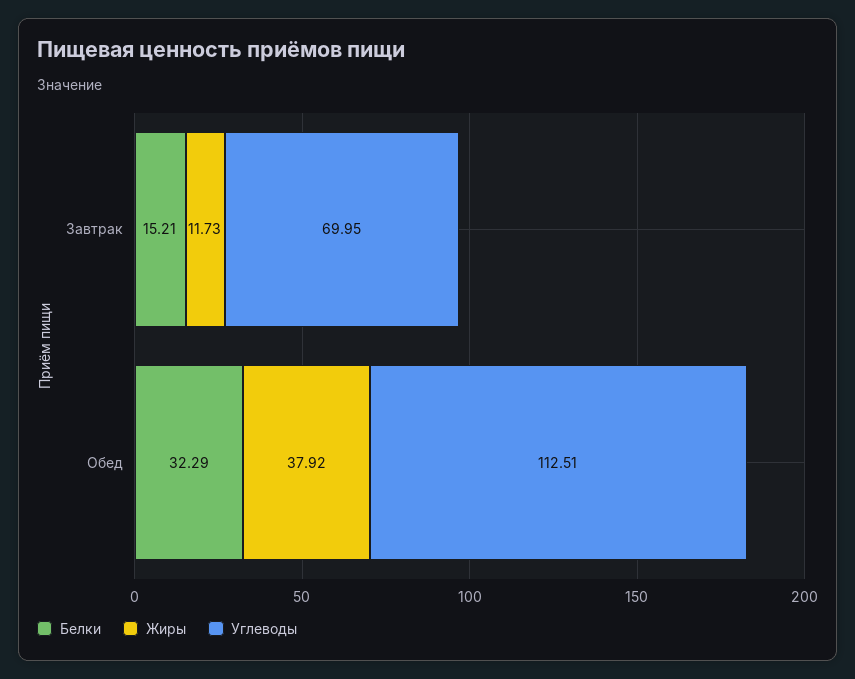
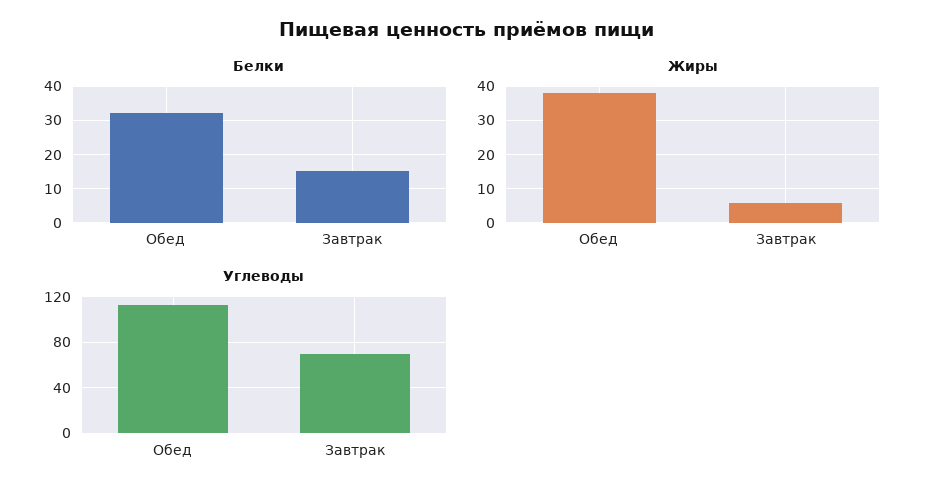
Жиры, Завтрак: 11.73 -> 6

